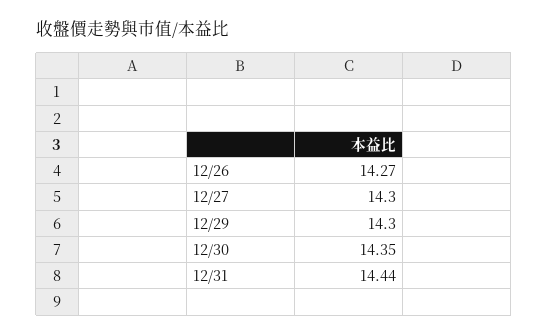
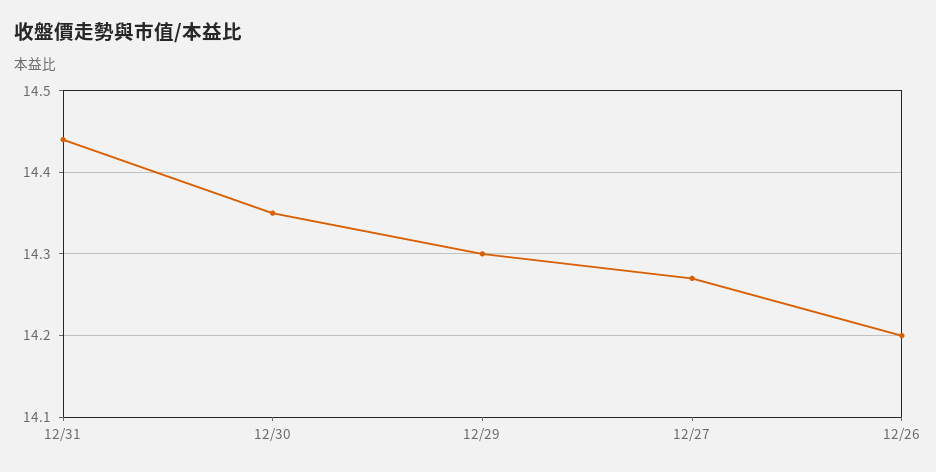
12/26: 14.27 -> 14.2
12/27: 14.3 -> 14.27

